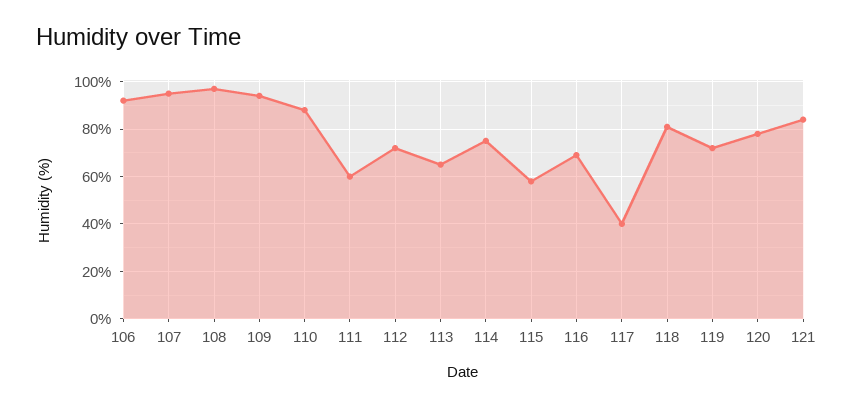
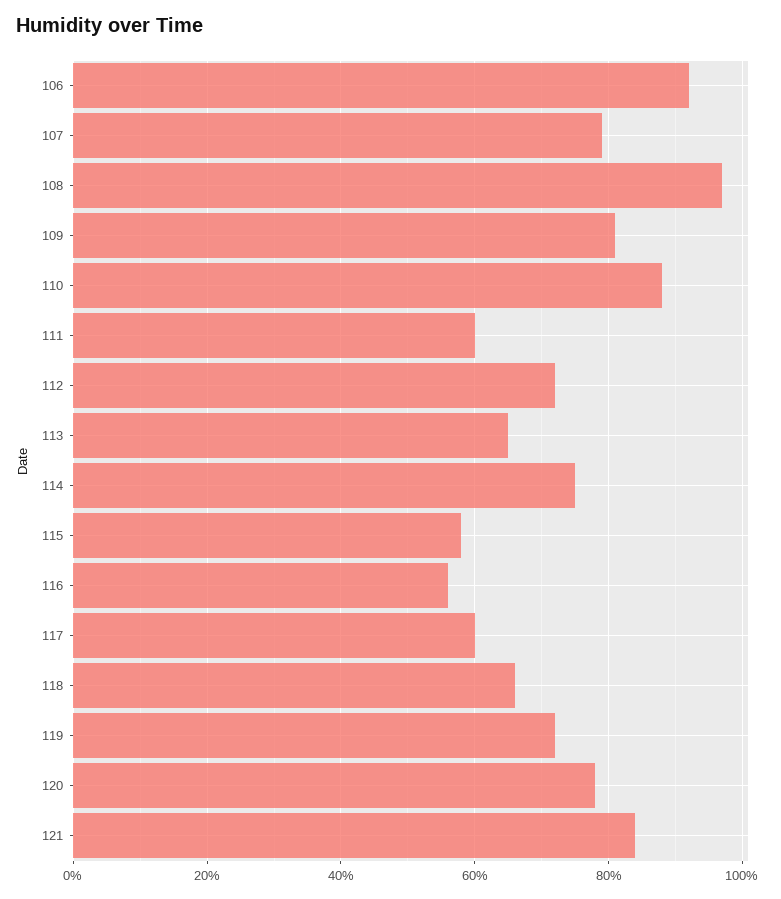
107: 95 -> 80
109: 95 -> 80
116: 70 -> 55
117: 40 -> 60
118: 80 -> 65

